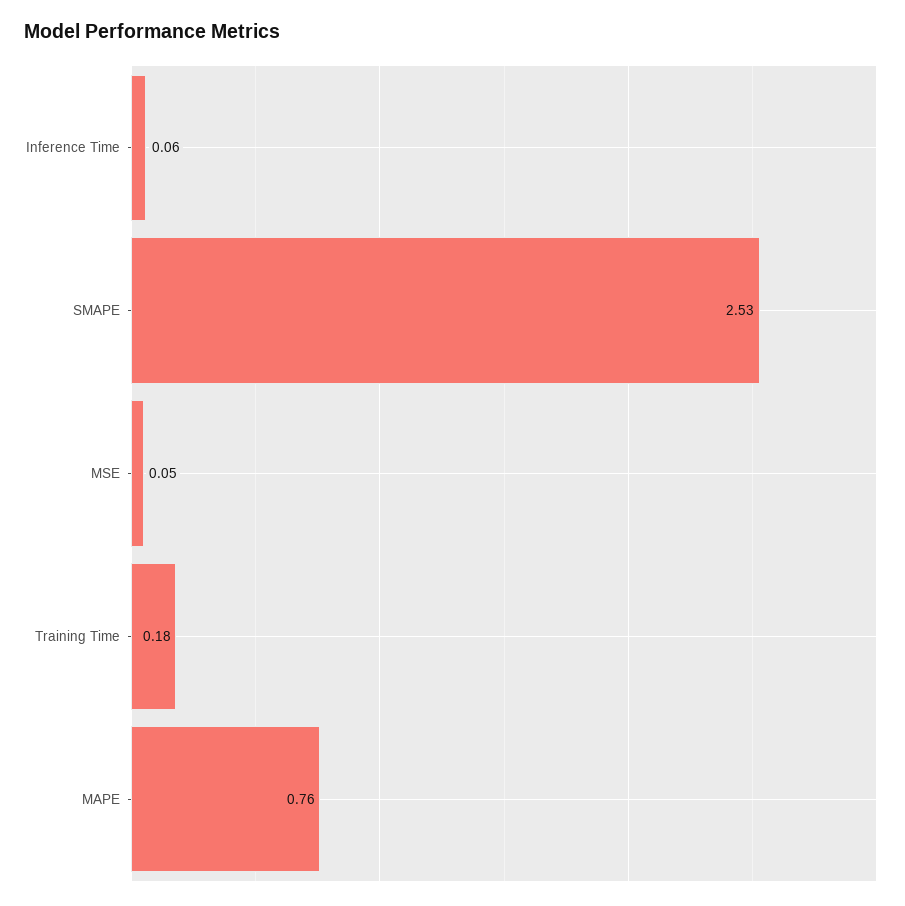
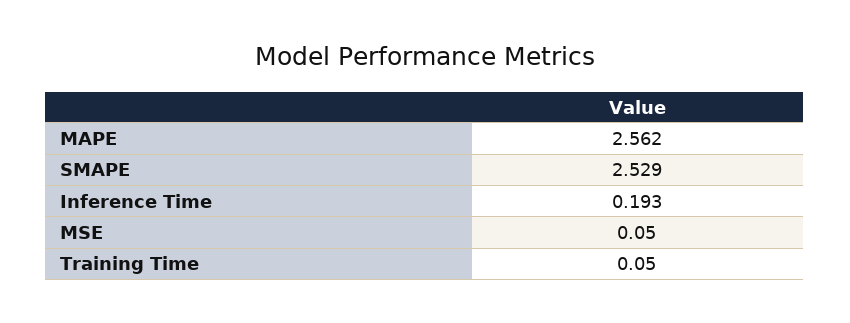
Inference Time: 0.06 -> 0.193
Training Time: 0.18 -> 0.05
MAPE: 0.76 -> 2.562

